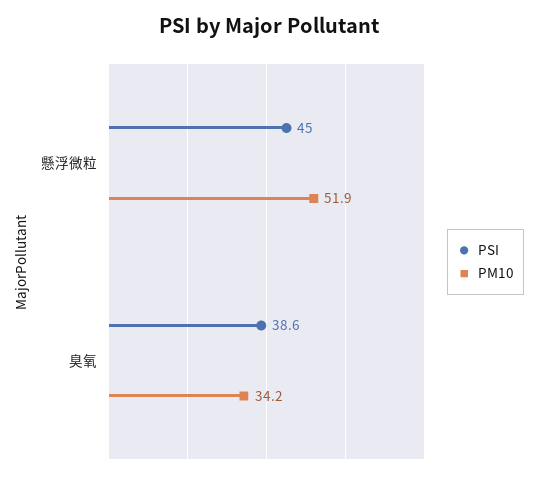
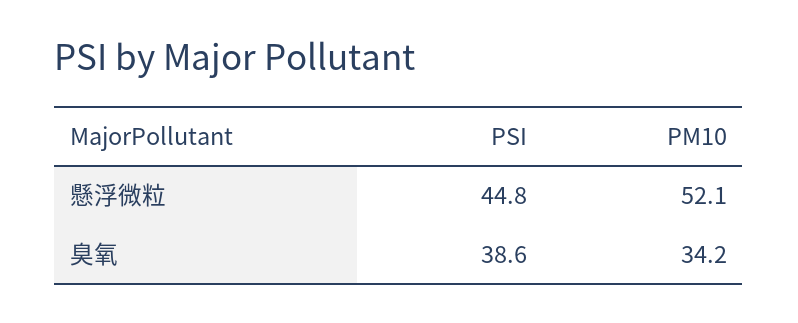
PSI, 懸浮微粒: 45 -> 44.8
PM10, 懸浮微粒: 51.9 -> 52.1

